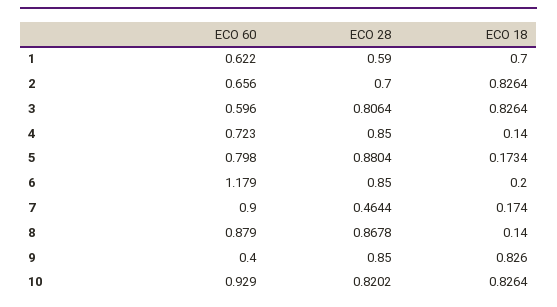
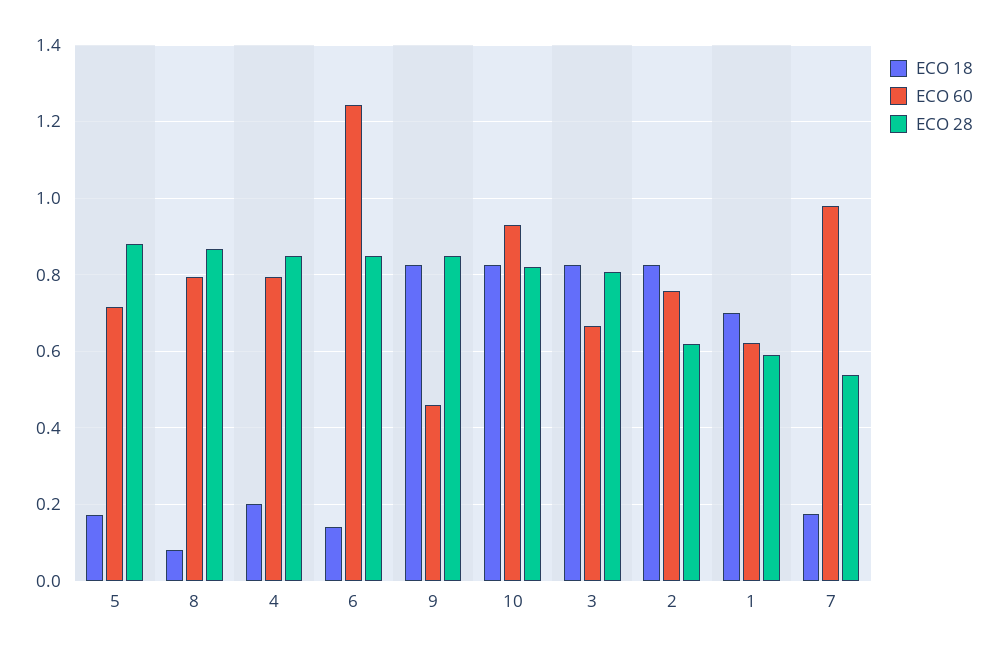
ECO 60, 2: 0.656 -> 0.76
ECO 28, 2: 0.7 -> 0.62
ECO 60, 3: 0.596 -> 0.66
ECO 60, 4: 0.723 -> 0.8
ECO 18, 4: 0.14 -> 0.2
ECO 60, 5: 0.798 -> 0.72
ECO 60, 6: 1.179 -> 1.24
ECO 18, 6: 0.2 -> 0.14
ECO 60, 7: 0.9 -> 0.98
ECO 28, 7: 0.4644 -> 0.54
ECO 60, 8: 0.879 -> 0.8
ECO 18, 8: 0.14 -> 0.08
ECO 60, 9: 0.4 -> 0.46

